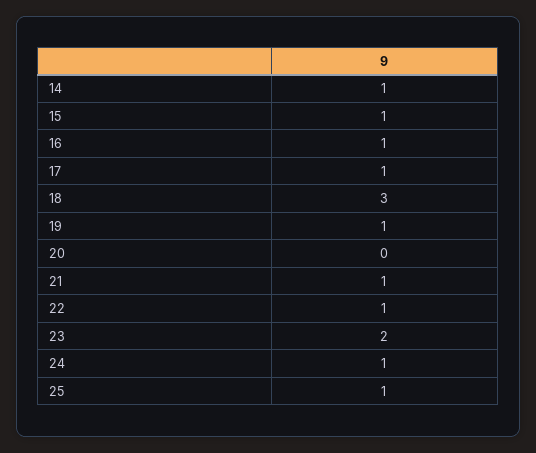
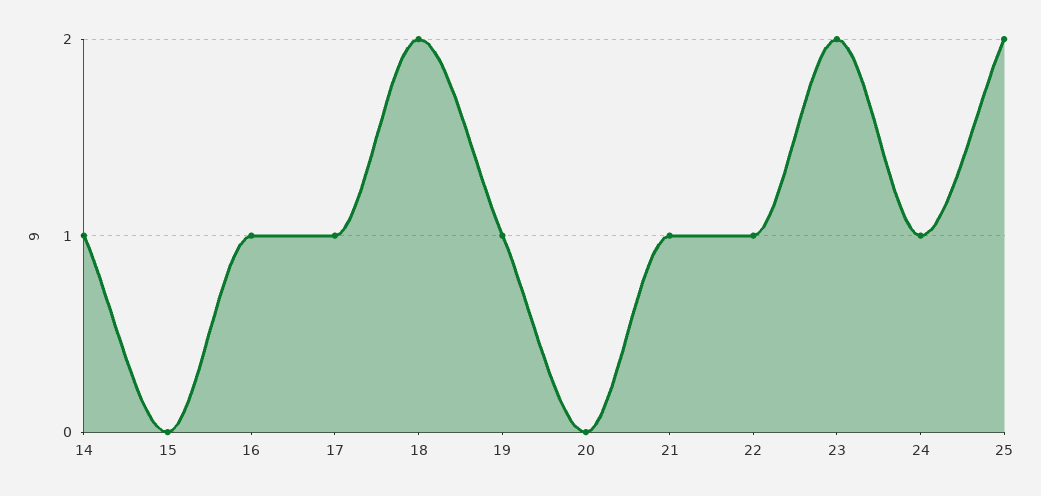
15: 1 -> 0
18: 3 -> 2
25: 1 -> 2

